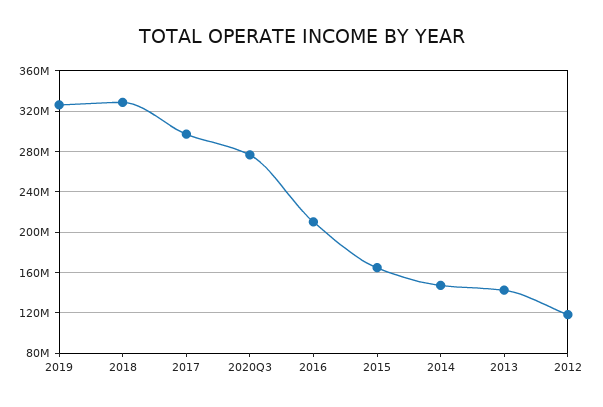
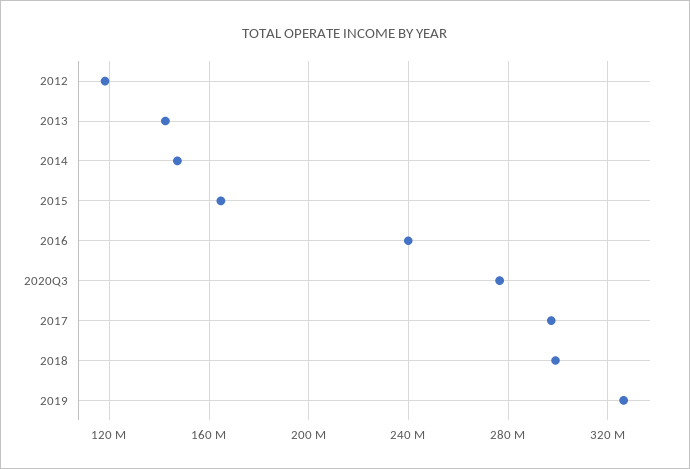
2018: 330000000 -> 300000000
2016: 210000000 -> 240000000

